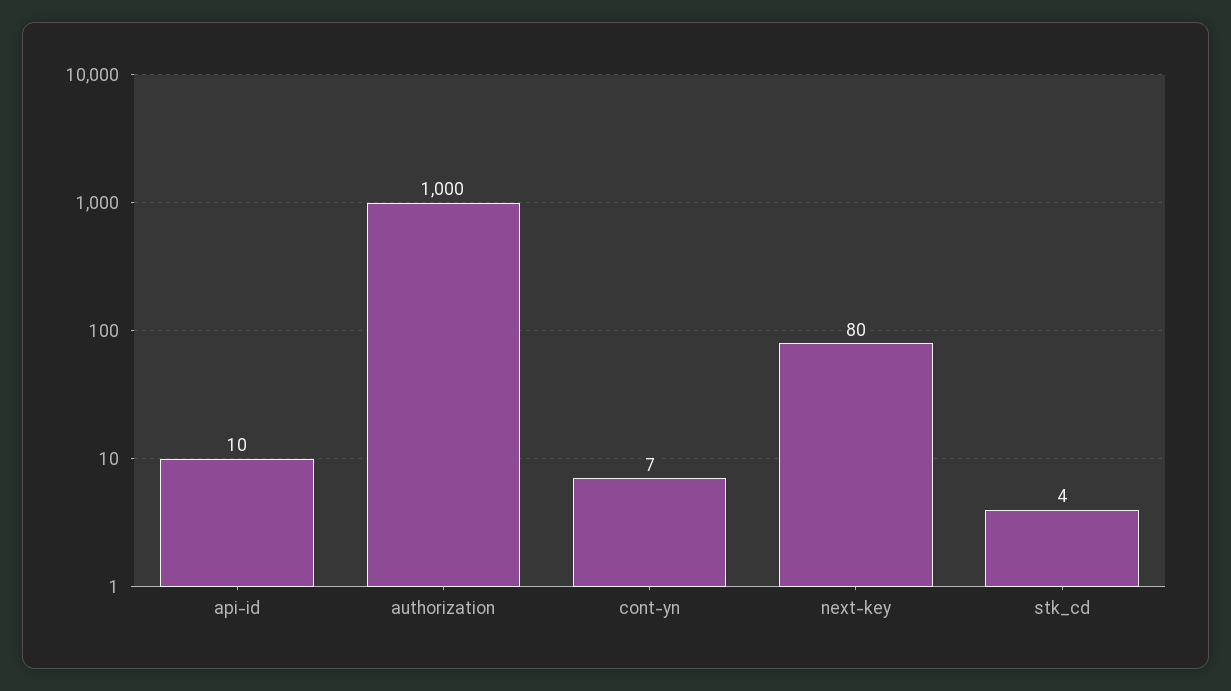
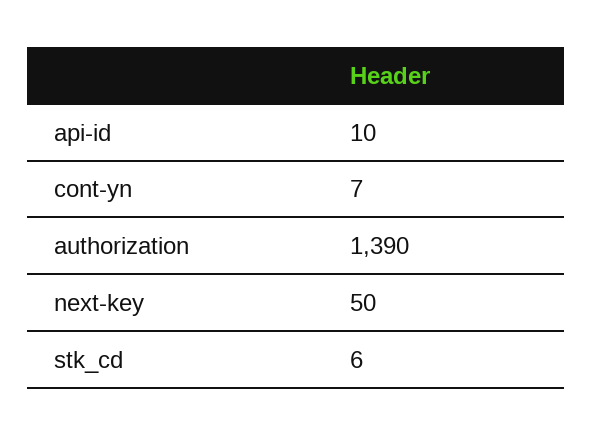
authorization: 1000 -> 1390
next-key: 80 -> 50
stk_cd: 4 -> 6

